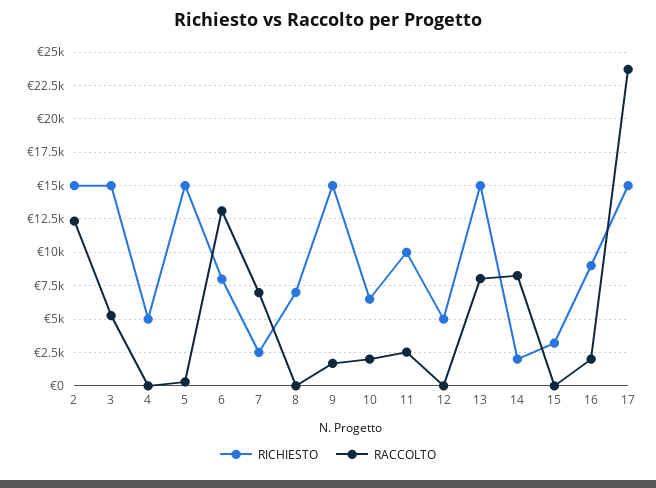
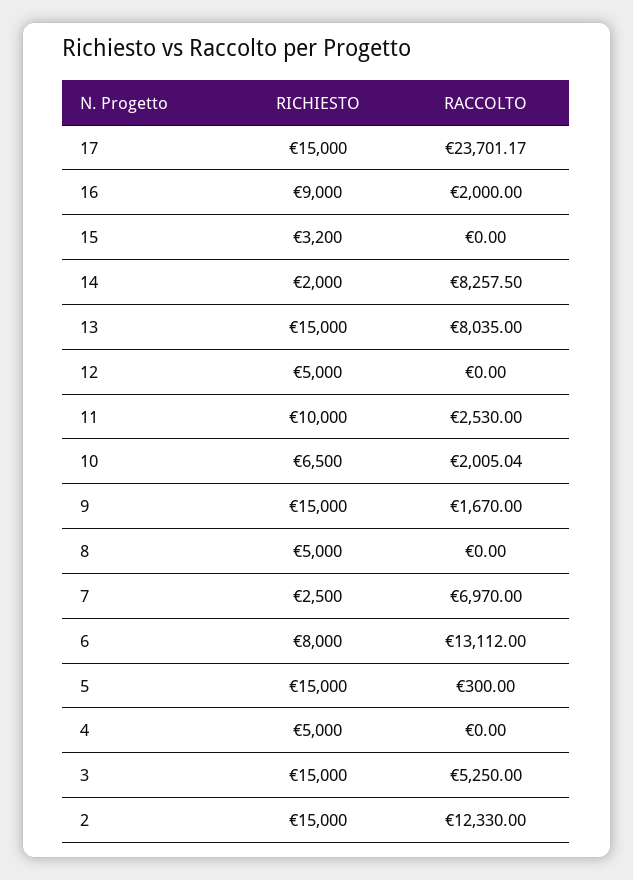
RICHIESTO, 8: 7000 -> 5000

